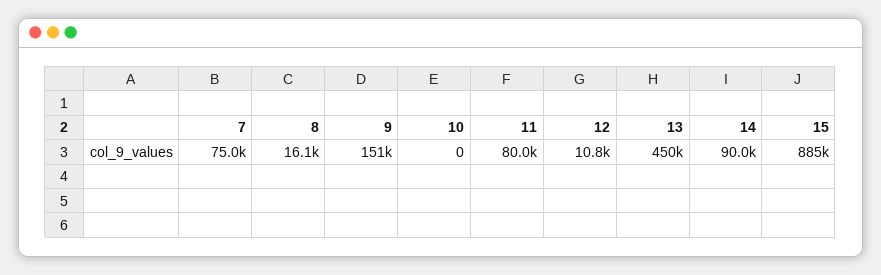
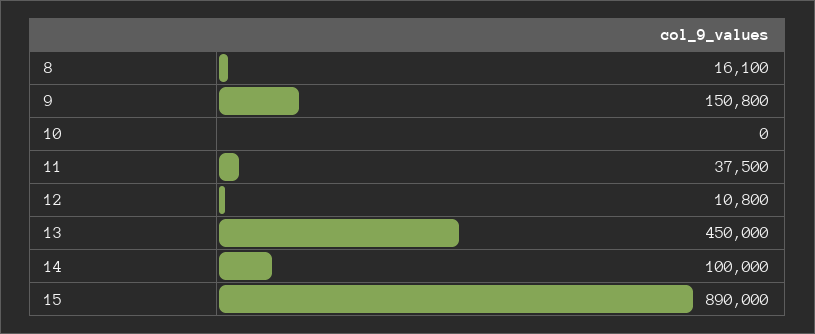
7: 75000 -> none
11: 80000 -> 37500
14: 90000 -> 100000
15: 885000 -> 890000

